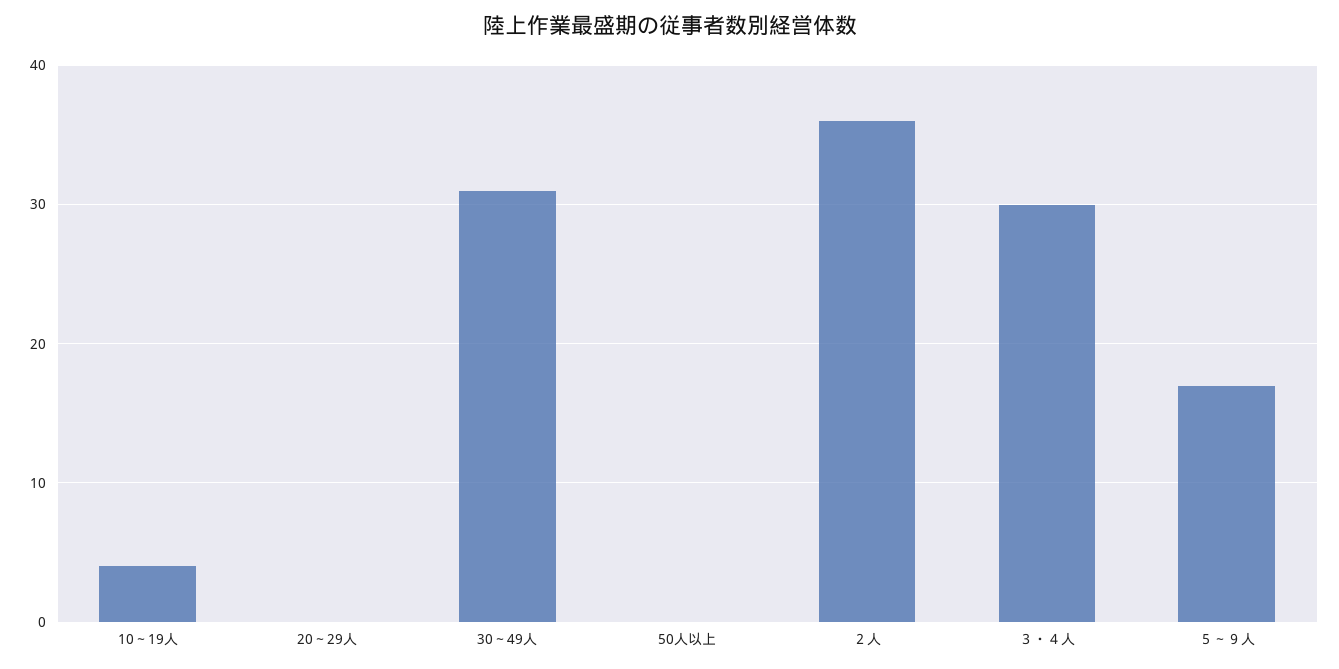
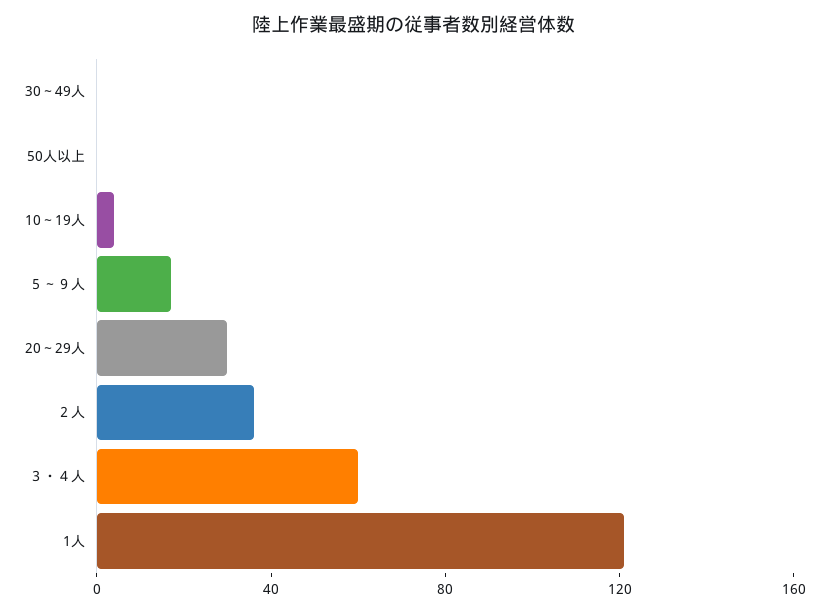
20～29人: 0 -> 30
30～49人: 31 -> 0
３・４人: 30 -> 60
1人: none -> 120

